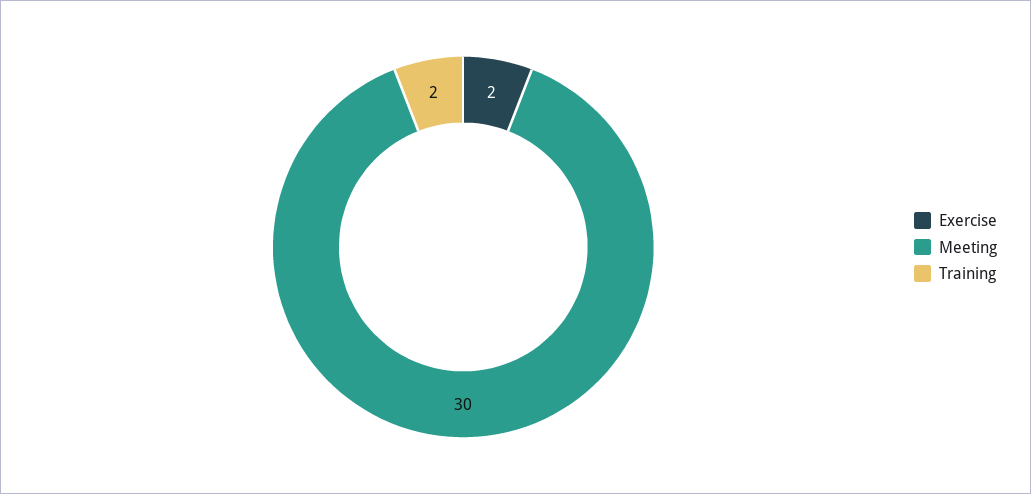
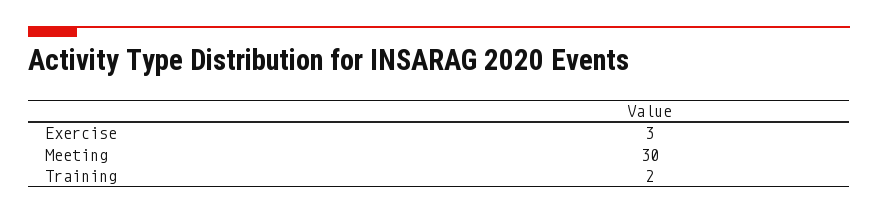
Exercise: 2 -> 3

